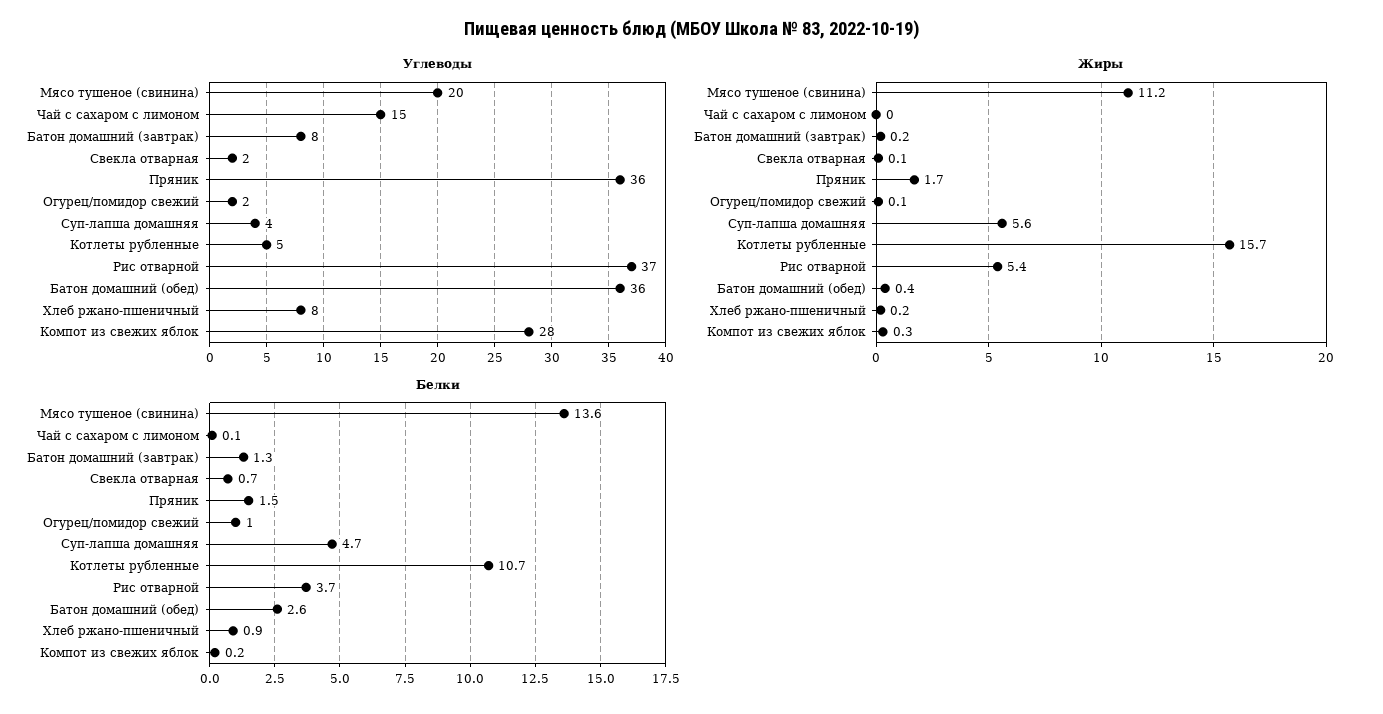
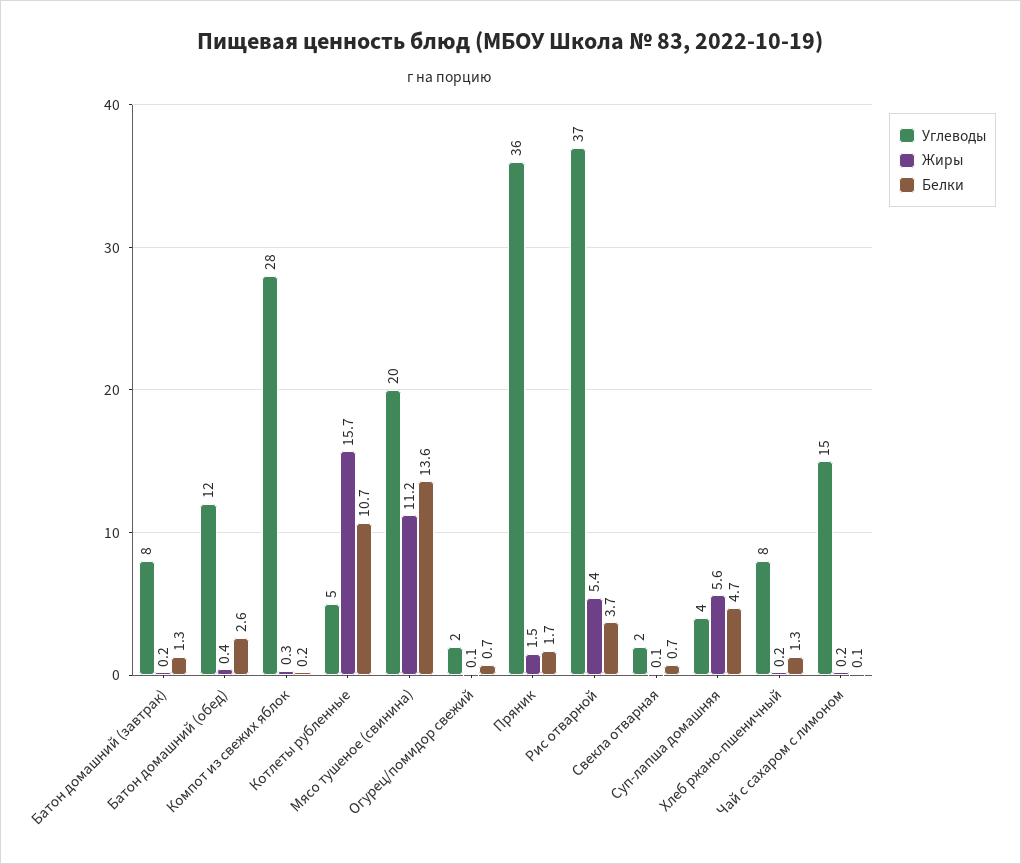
Углеводы, Батон домашний (обед): 36 -> 12
Жиры, Чай с сахаром с лимоном: 0 -> 0.2
Жиры, Пряник: 1.7 -> 1.5
Белки, Пряник: 1.5 -> 1.7
Белки, Огурец/помидор свежий: 1 -> 0.7
Белки, Хлеб ржано-пшеничный: 0.9 -> 1.3

